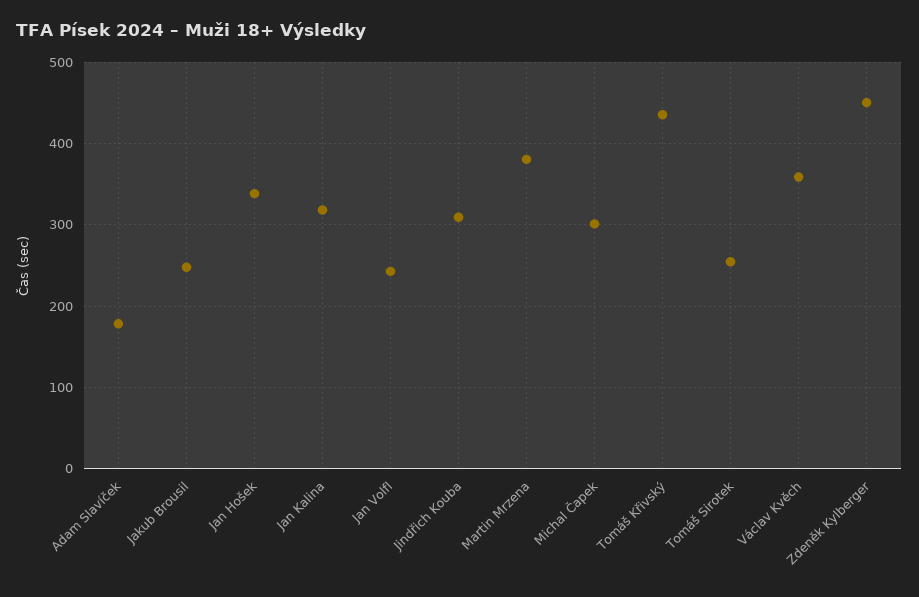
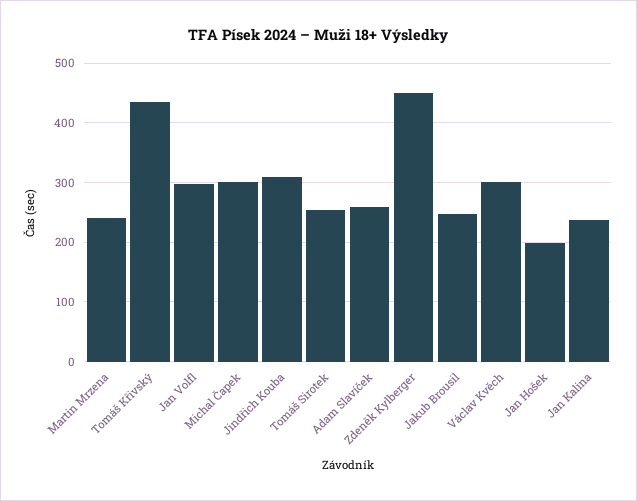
Adam Slavíček: 180 -> 260
Jan Hošek: 340 -> 200
Jan Kalina: 320 -> 240
Jan Volfl: 240 -> 300
Martin Mrzena: 380 -> 240
Václav Kvěch: 360 -> 300

